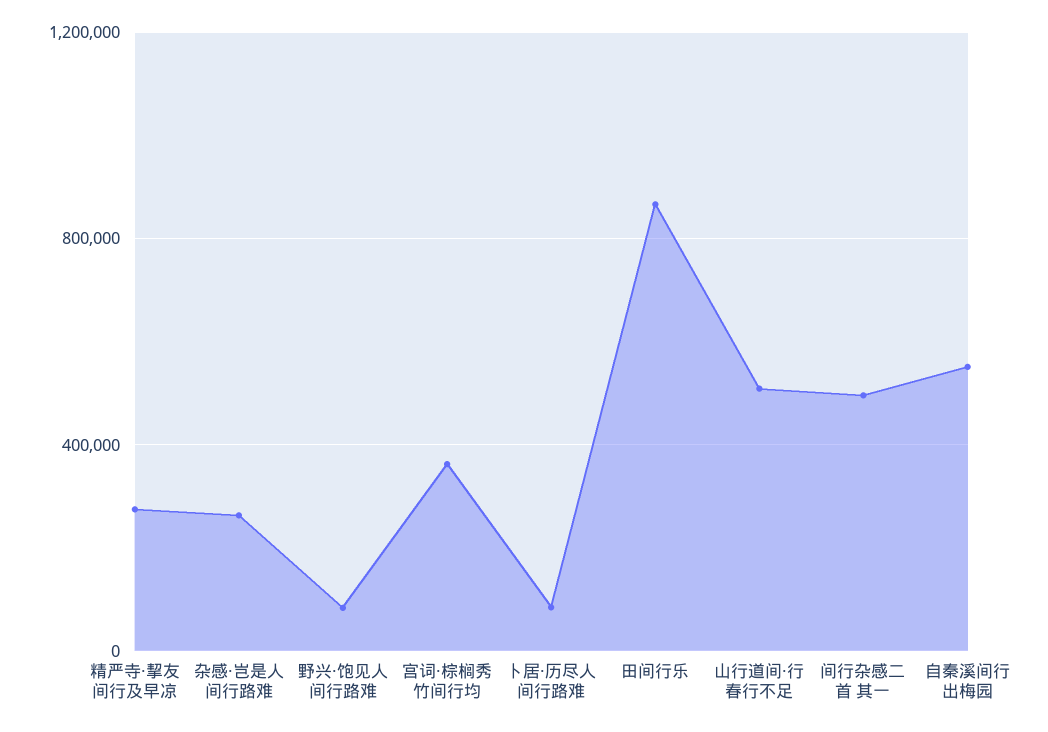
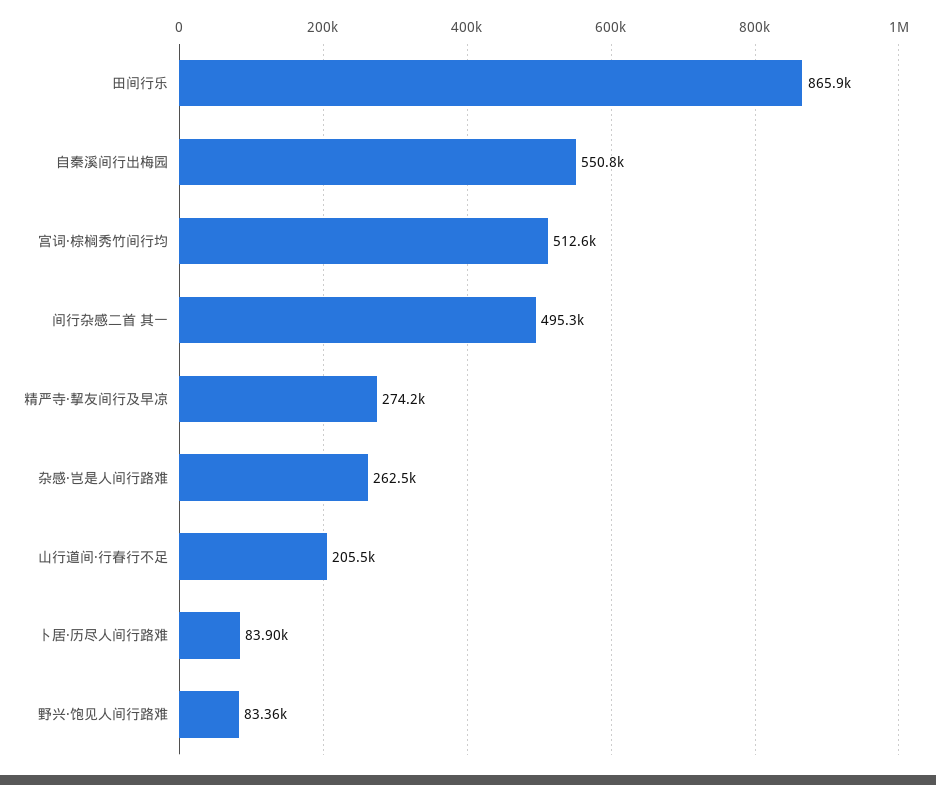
宫词·棕榈秀竹间行均: 350000 -> 512600
山行道间·行春行不足: 500000 -> 205500

